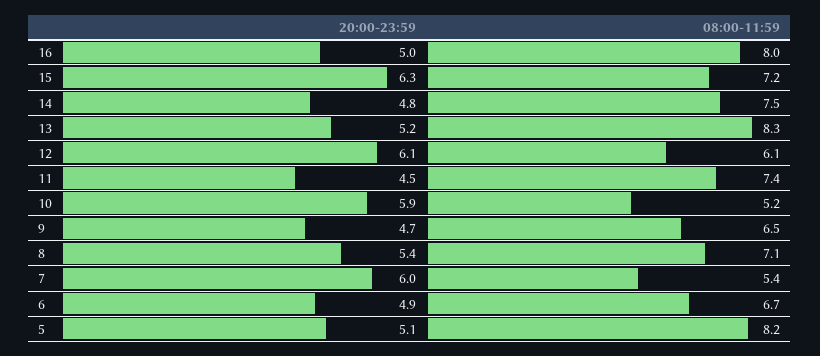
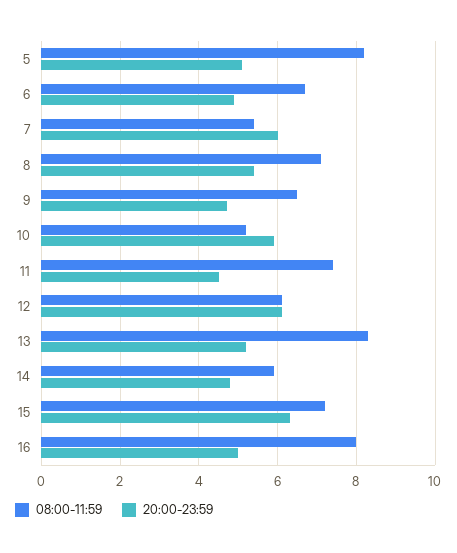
08:00-11:59, 14: 7.5 -> 6

